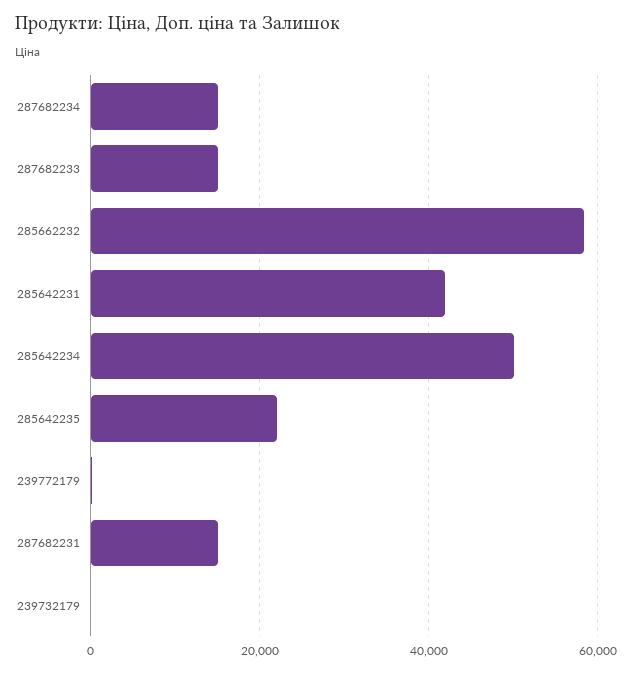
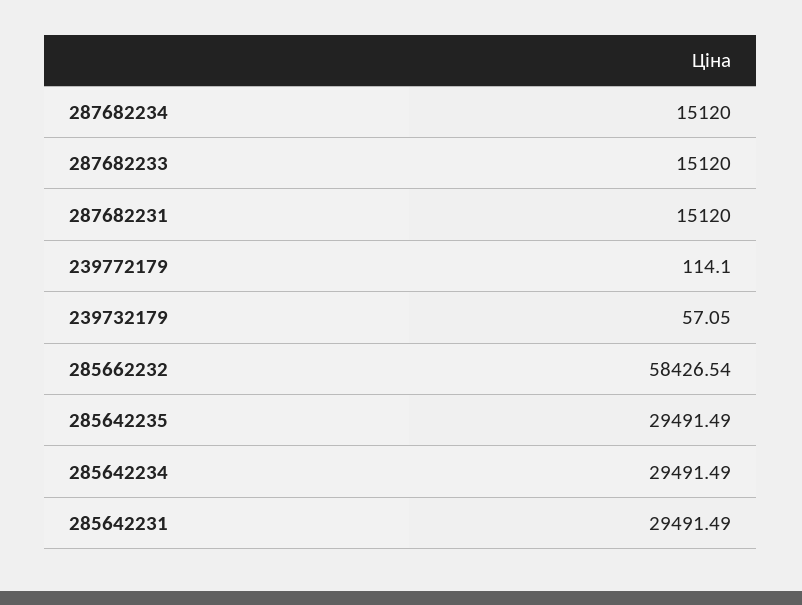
285642231: 42000 -> 29491.49
285642234: 50000 -> 29491.49
285642235: 22000 -> 29491.49

